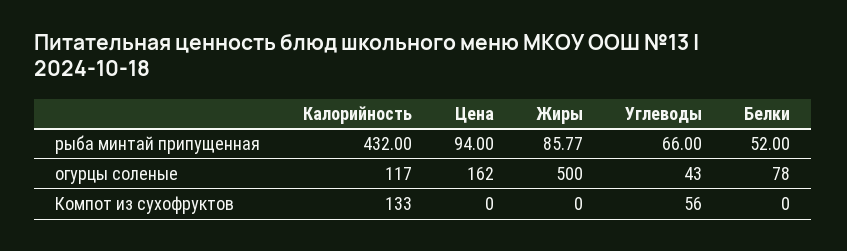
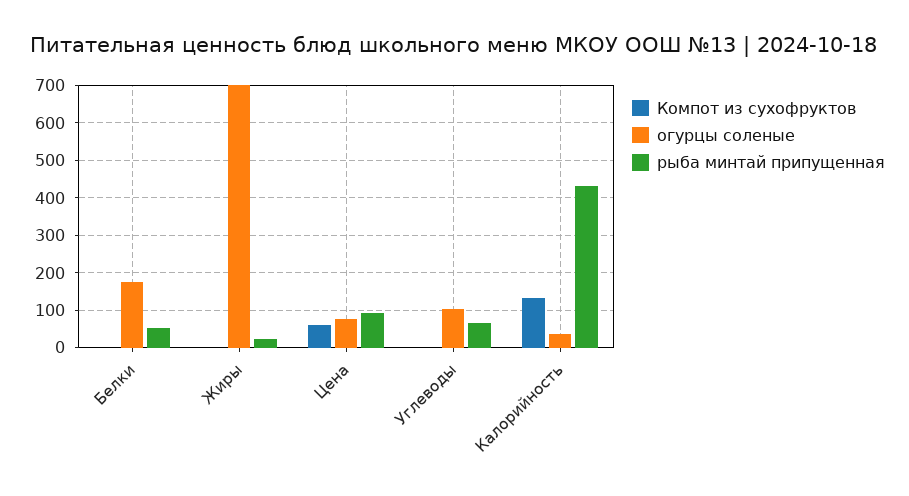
рыба минтай припущенная, Жиры: 85.77 -> 20
огурцы соленые, Калорийность: 117 -> 40
огурцы соленые, Цена: 162 -> 80
огурцы соленые, Жиры: 500 -> 700
огурцы соленые, Углеводы: 43 -> 100
огурцы соленые, Белки: 78 -> 180
Компот из сухофруктов, Цена: 0 -> 60
Компот из сухофруктов, Углеводы: 56 -> 0

